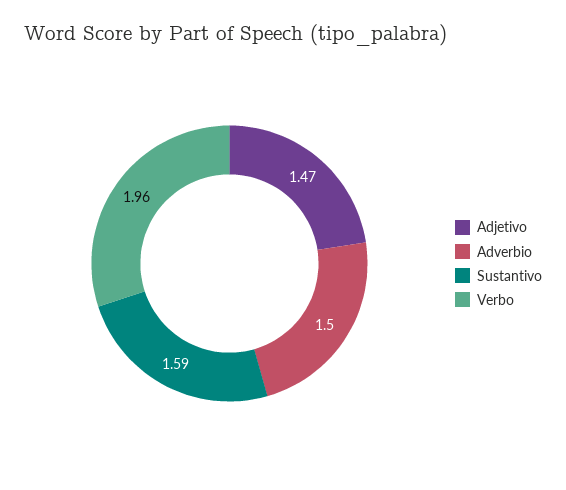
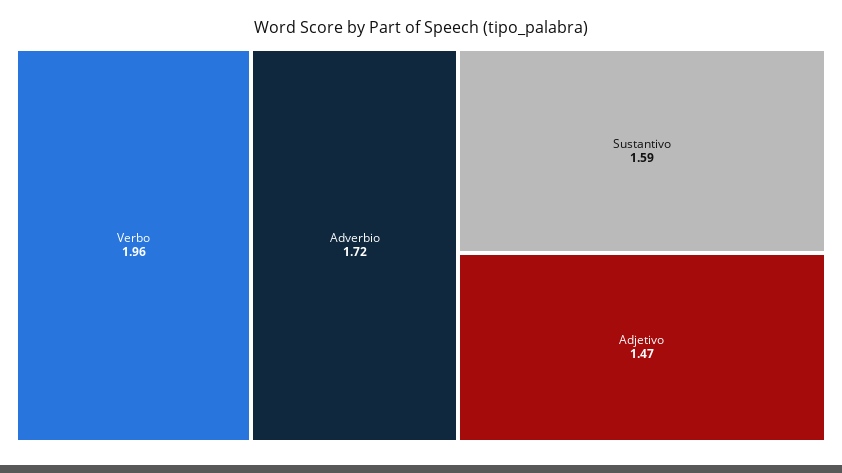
Adverbio: 1.5 -> 1.72

